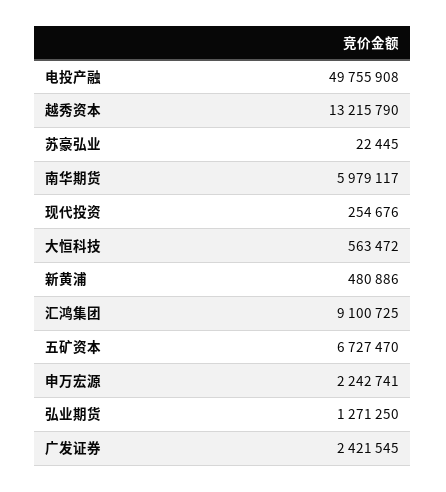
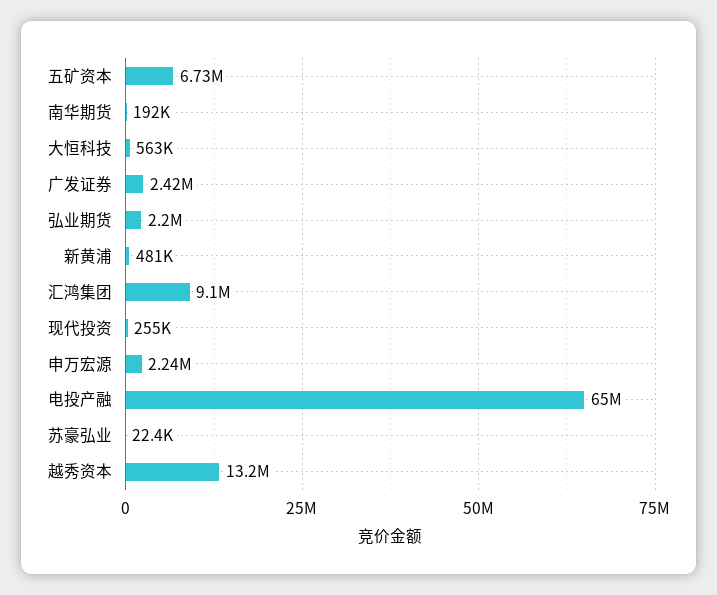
电投产融: 49755908 -> 65000000
南华期货: 5979117 -> 192000
弘业期货: 1271250 -> 2200000

